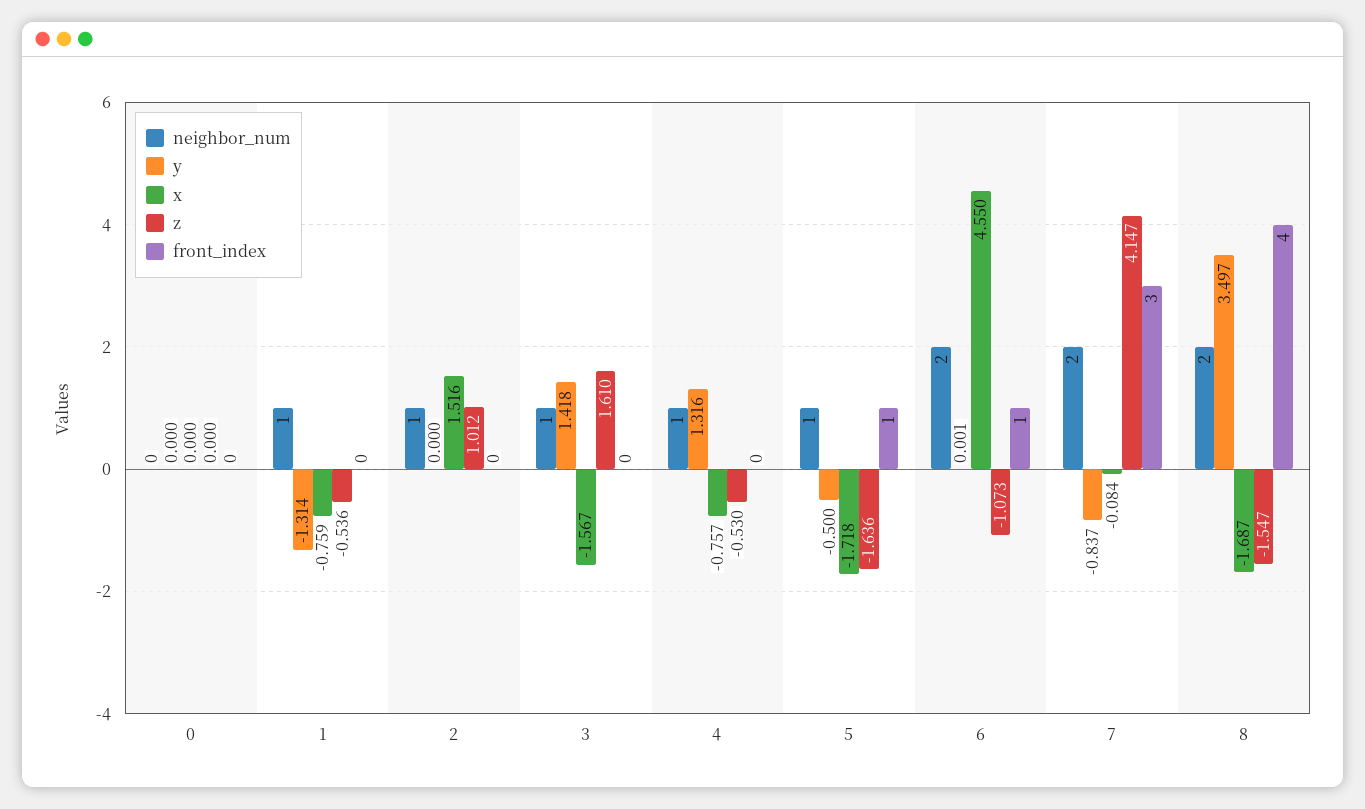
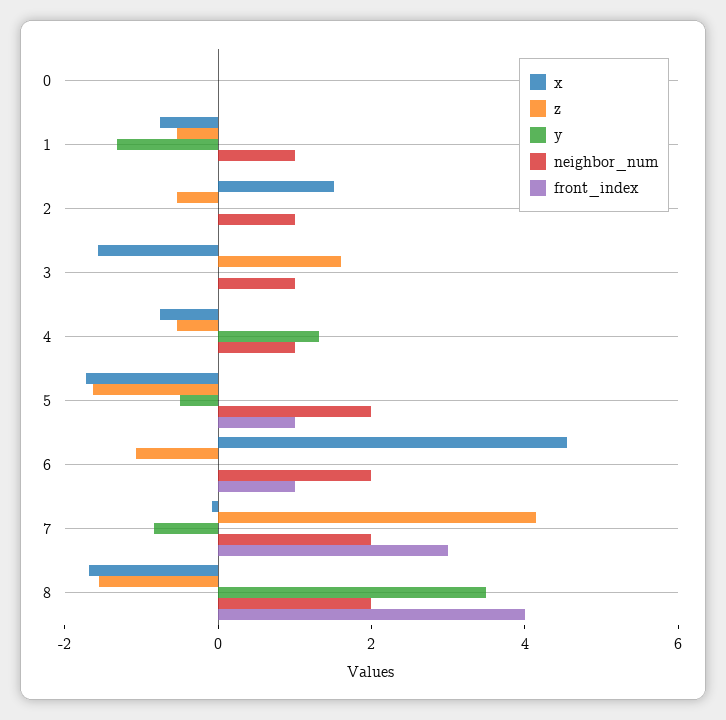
z, 2: 1.012 -> -0.5
y, 3: 1.418 -> 0
neighbor_num, 5: 1 -> 2

